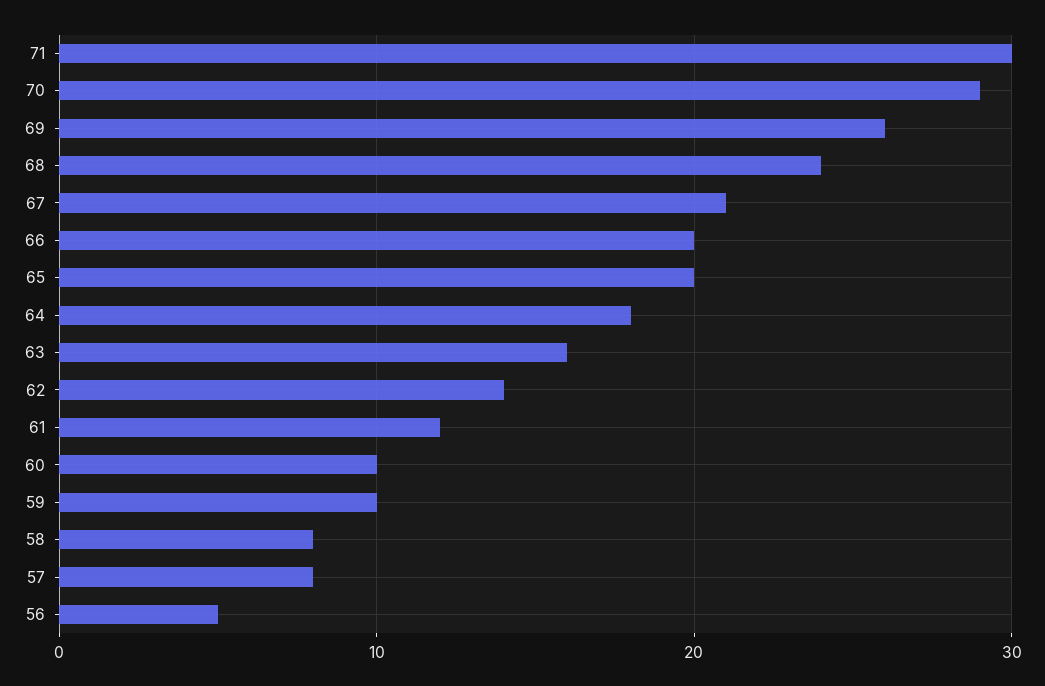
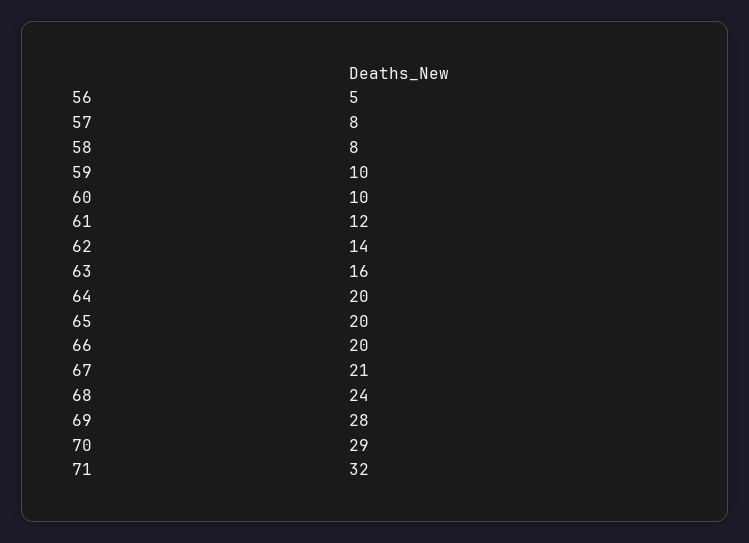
71: 30 -> 32
69: 26 -> 28
64: 18 -> 20

